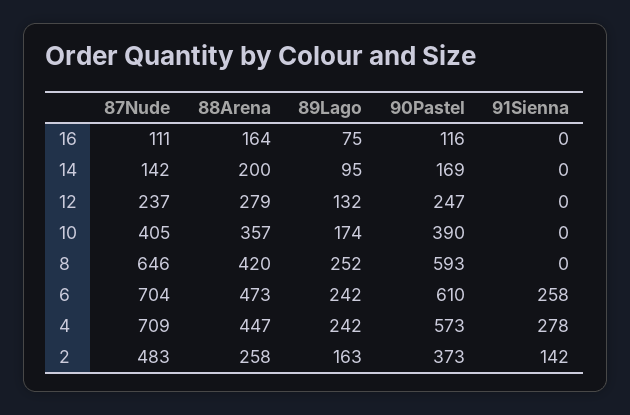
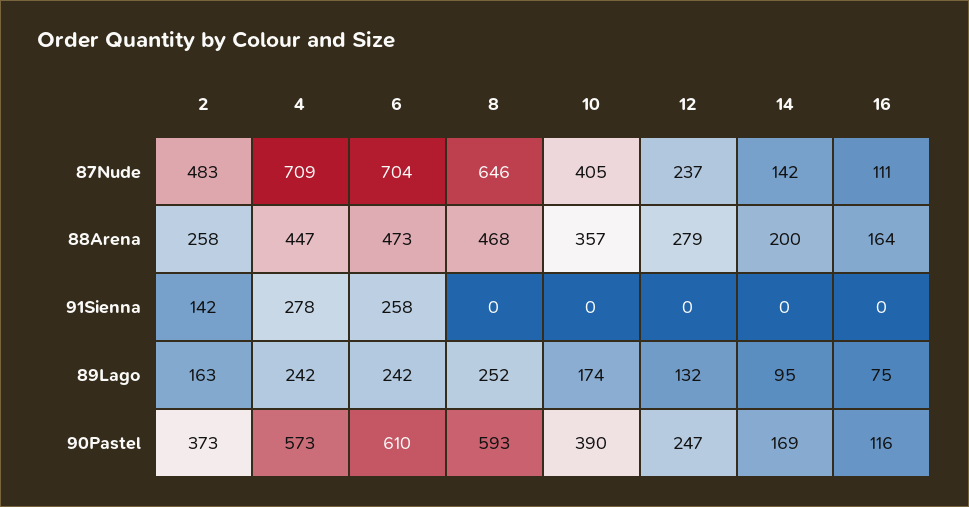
88Arena, 8: 420 -> 468

